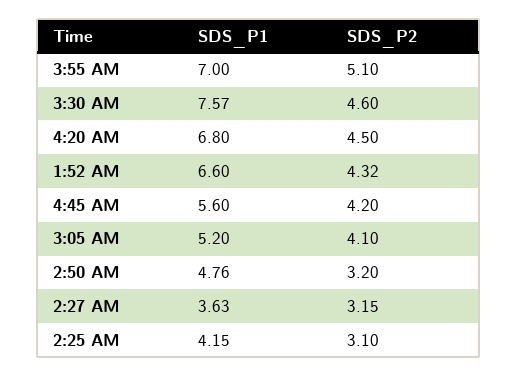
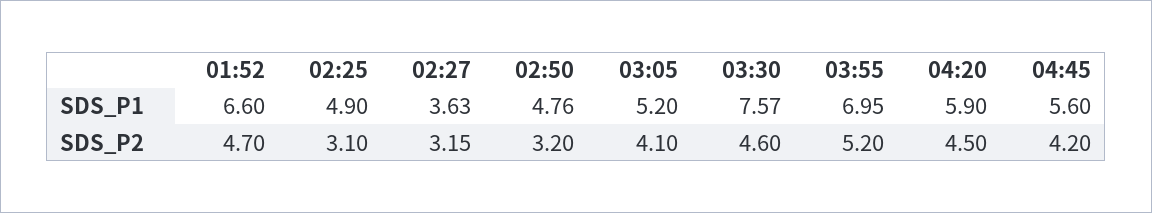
SDS_P1, 3:55 AM: 7 -> 6.95
SDS_P2, 3:55 AM: 5.1 -> 5.2
SDS_P1, 4:20 AM: 6.8 -> 5.9
SDS_P2, 1:52 AM: 4.32 -> 4.7
SDS_P1, 2:25 AM: 4.15 -> 4.9

